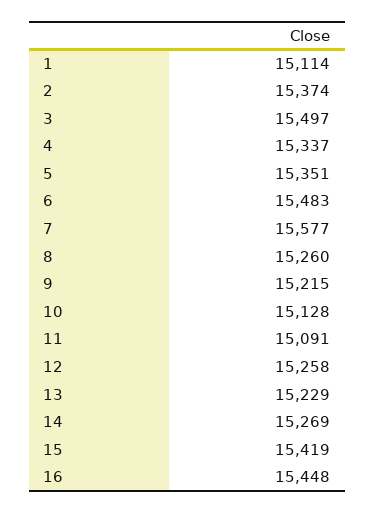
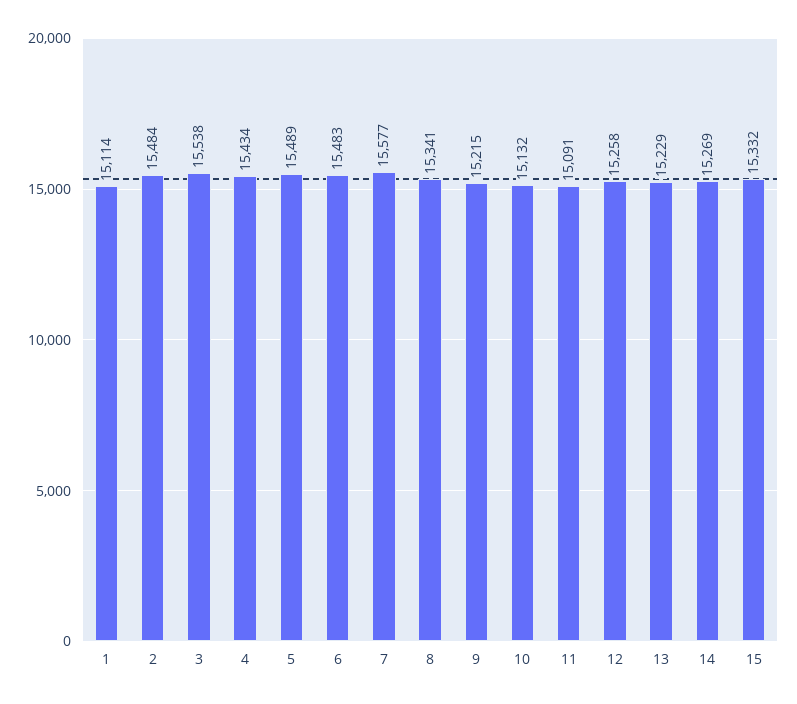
2: 15374 -> 15484
3: 15497 -> 15538
4: 15337 -> 15434
5: 15351 -> 15489
8: 15260 -> 15341
10: 15128 -> 15132
15: 15419 -> 15332
16: 15448 -> none

